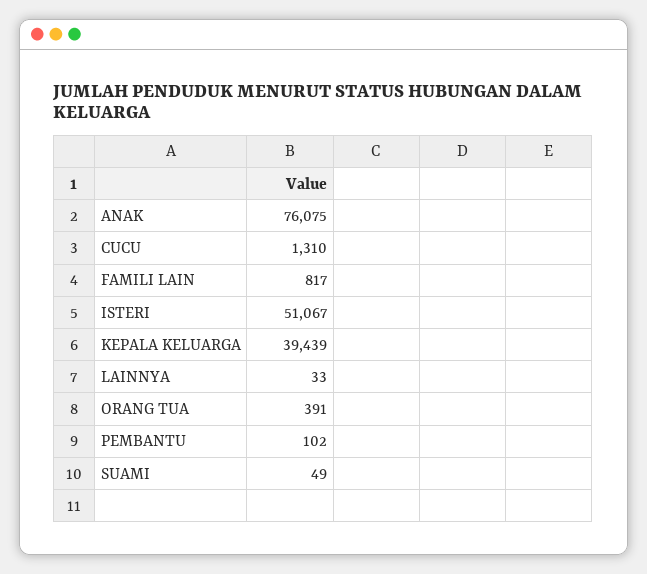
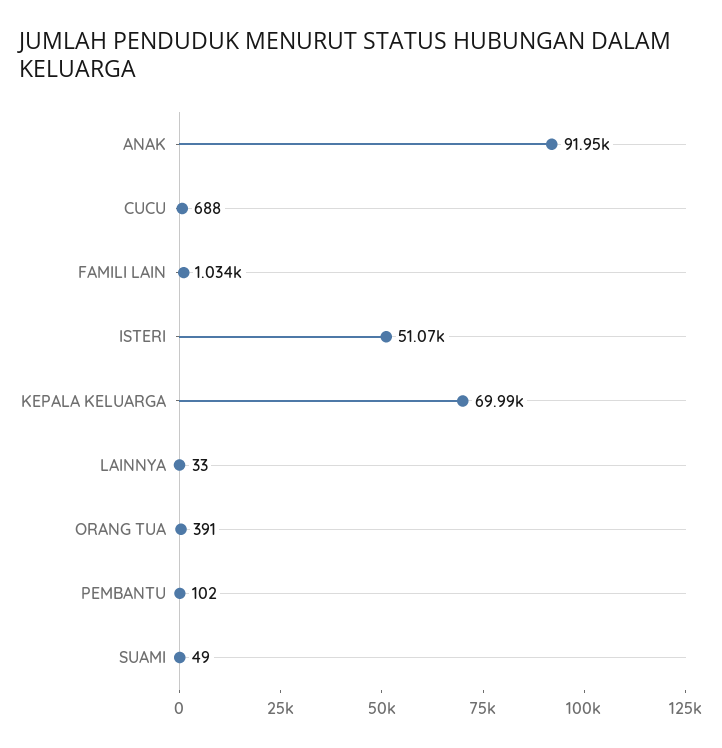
ANAK: 76075 -> 91950
CUCU: 1310 -> 688
FAMILI LAIN: 817 -> 1034
KEPALA KELUARGA: 39439 -> 69990

